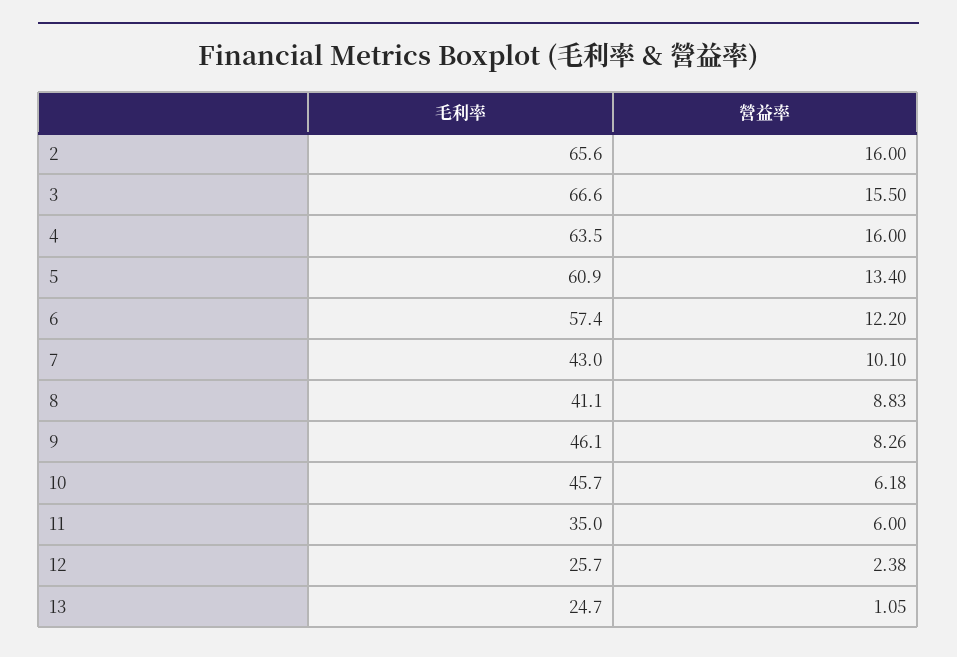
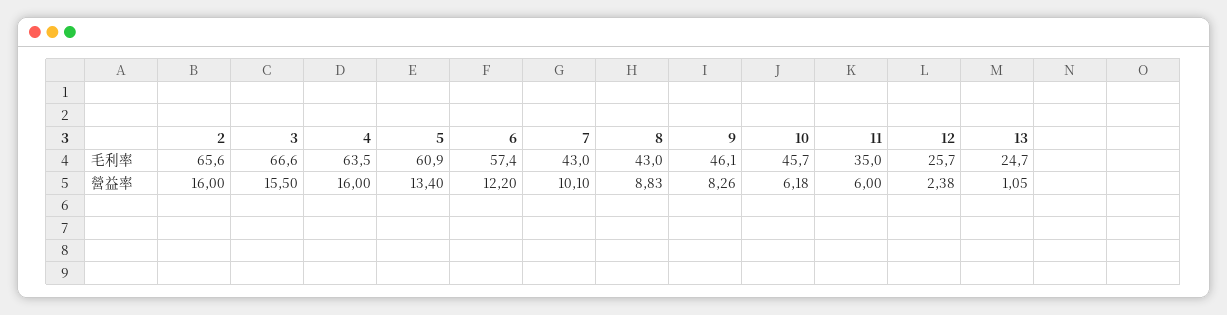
毛利率, 8: 41.1 -> 43

